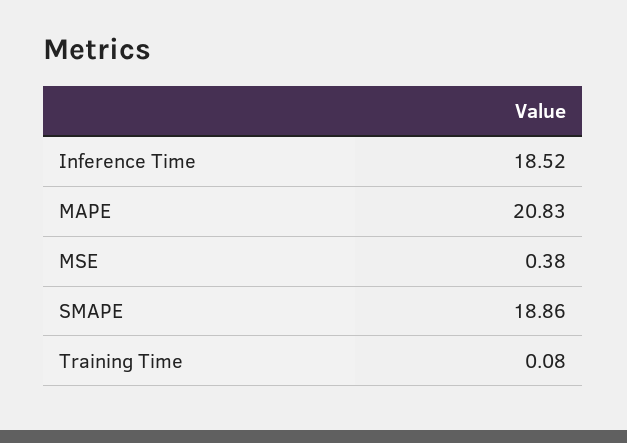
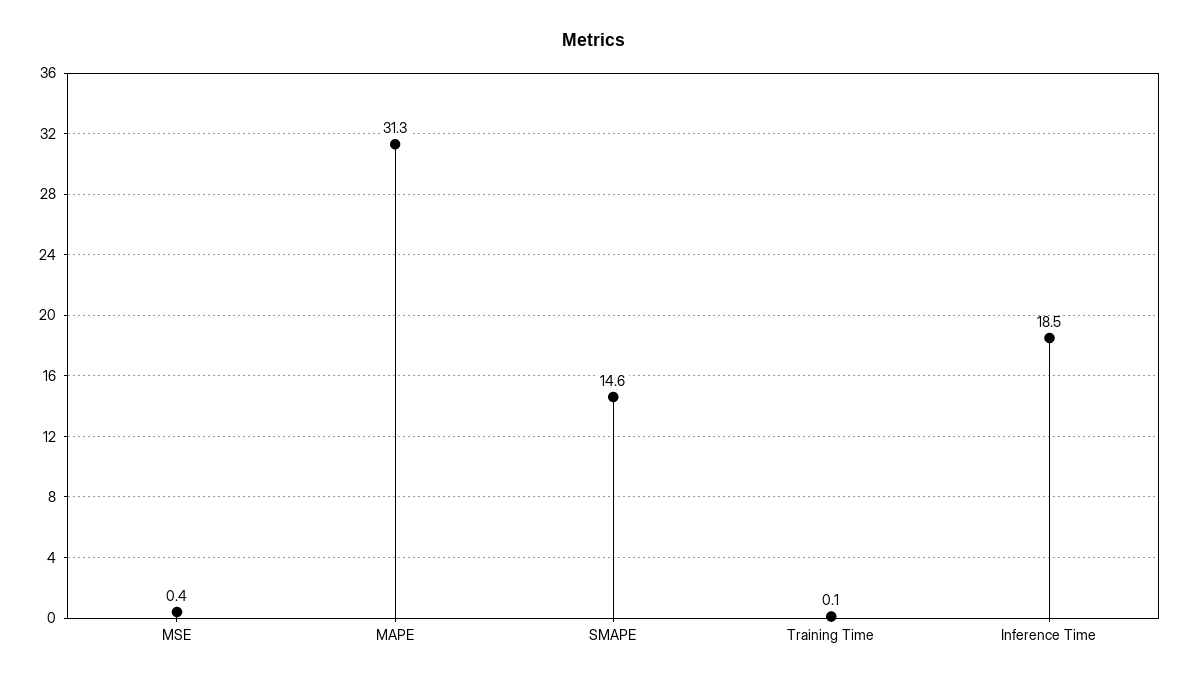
MAPE: 20.83 -> 31.3
SMAPE: 18.86 -> 14.6

